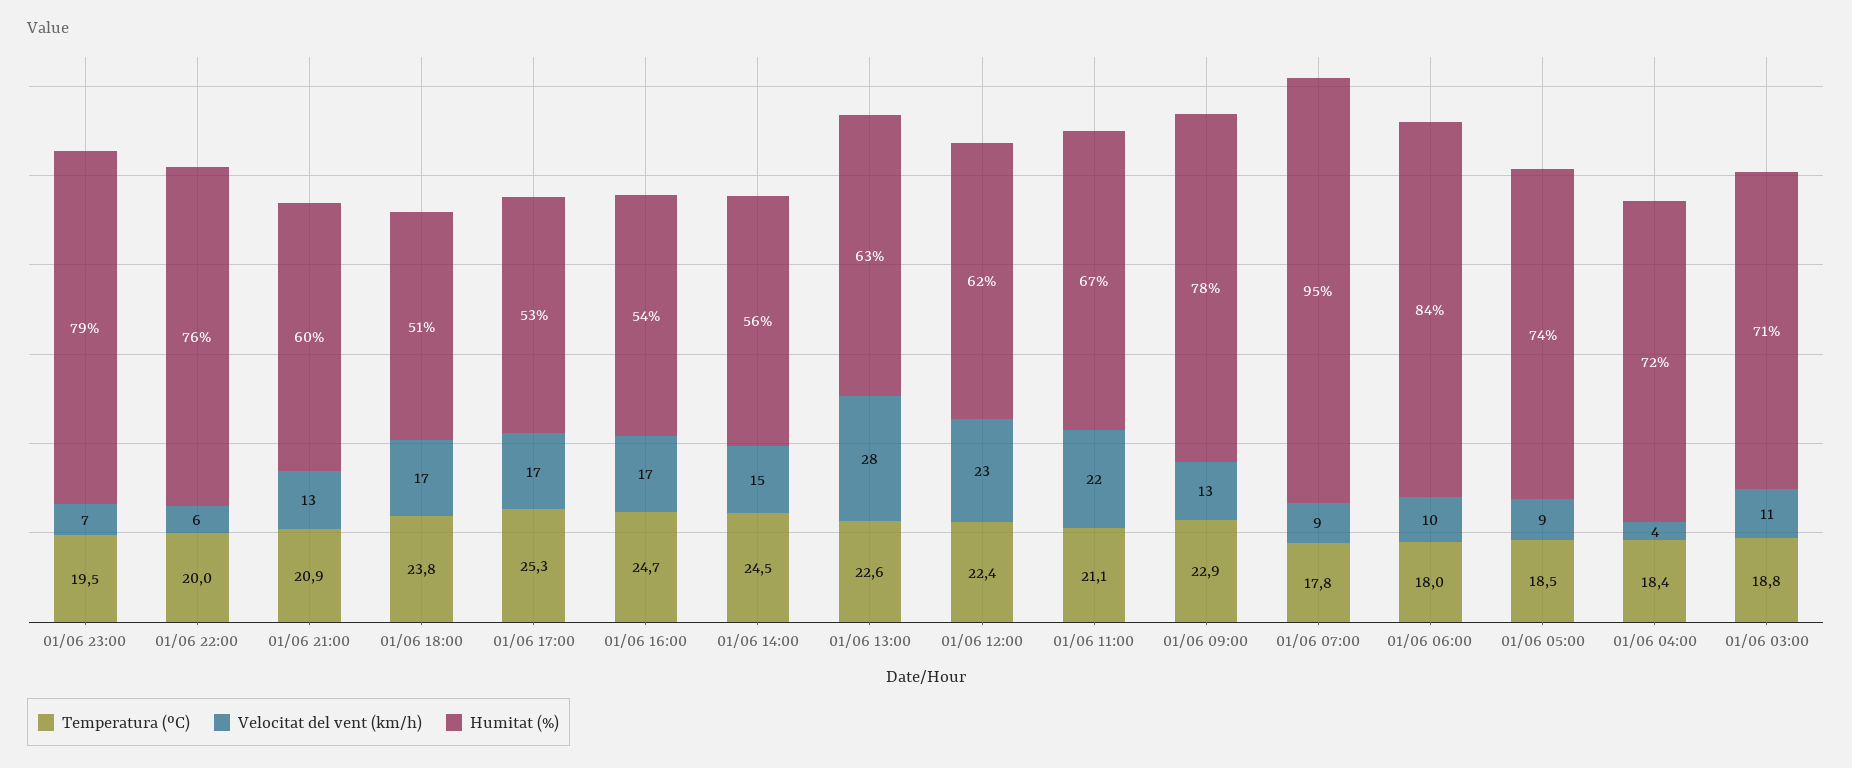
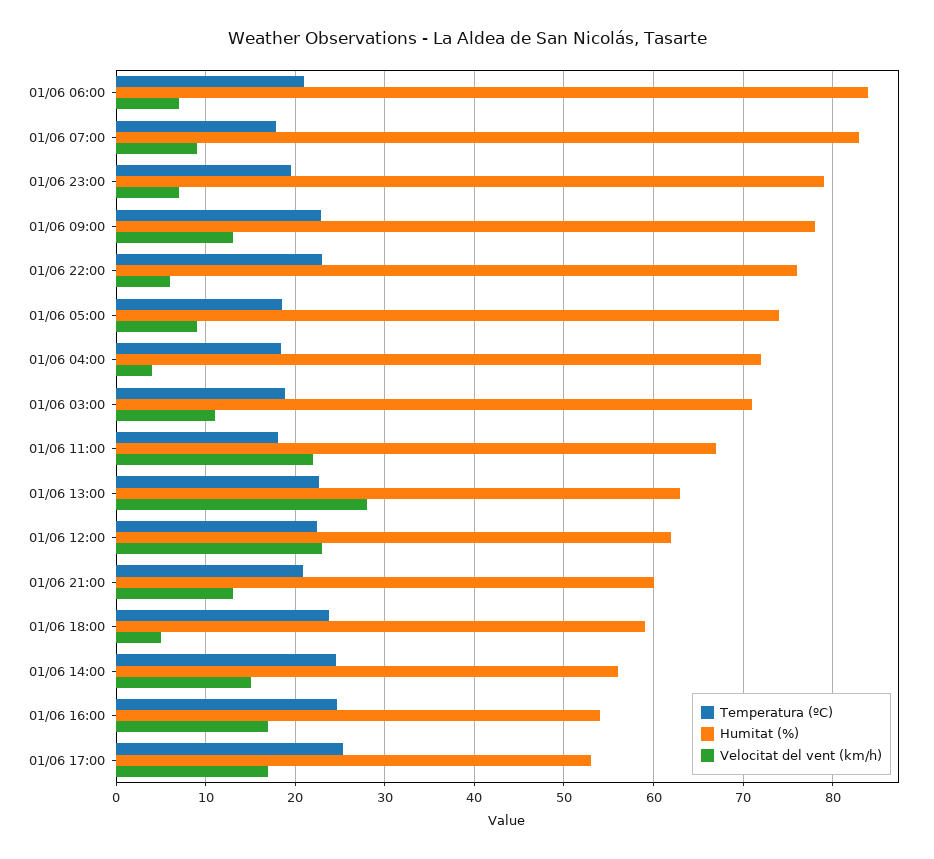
Temperatura (ºC), 01/06 22:00: 20 -> 23
Velocitat del vent (km/h), 01/06 18:00: 17 -> 5
Humitat (%), 01/06 18:00: 51 -> 59
Temperatura (ºC), 01/06 11:00: 21.1 -> 18
Humitat (%), 01/06 07:00: 95 -> 83
Temperatura (ºC), 01/06 06:00: 18 -> 21
Velocitat del vent (km/h), 01/06 06:00: 10 -> 7

